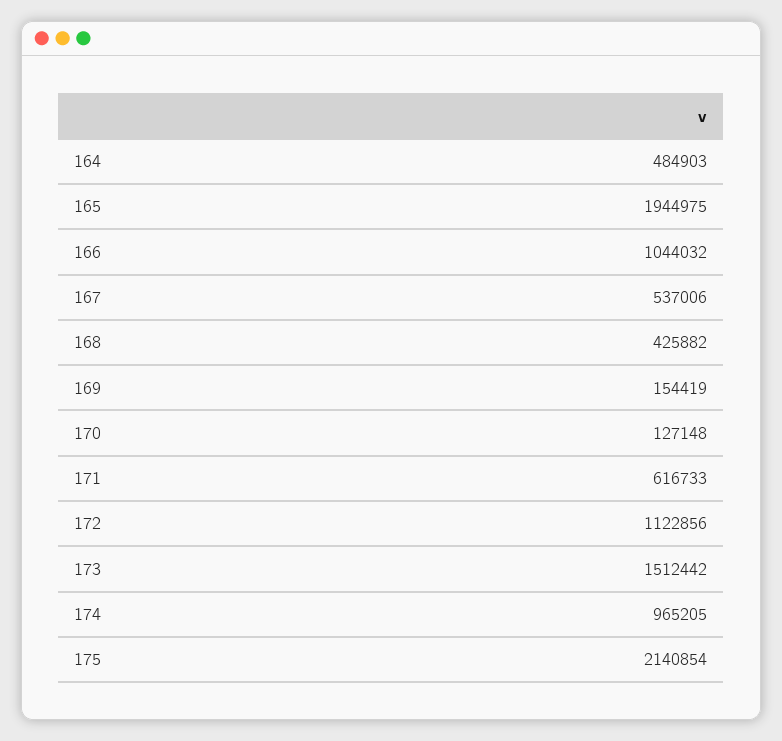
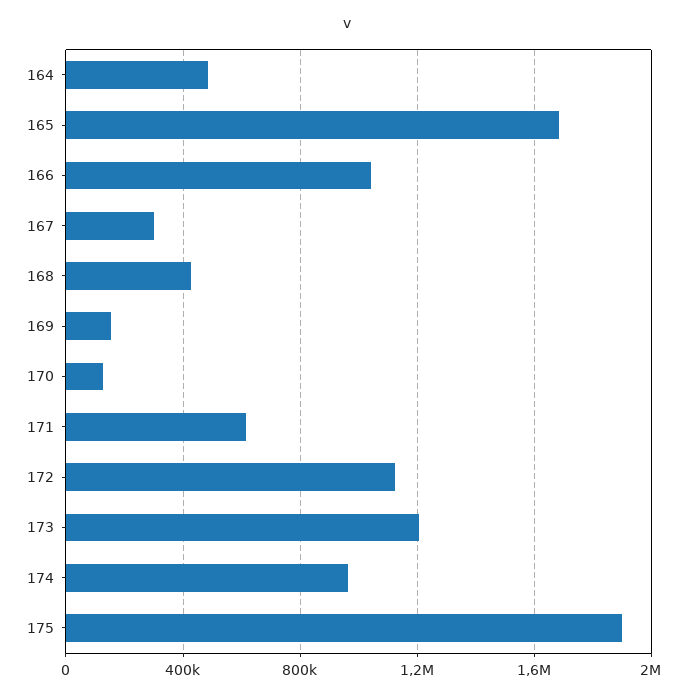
165: 1944975 -> 1700000
167: 537006 -> 300000
173: 1512442 -> 1200000
175: 2140854 -> 1900000

